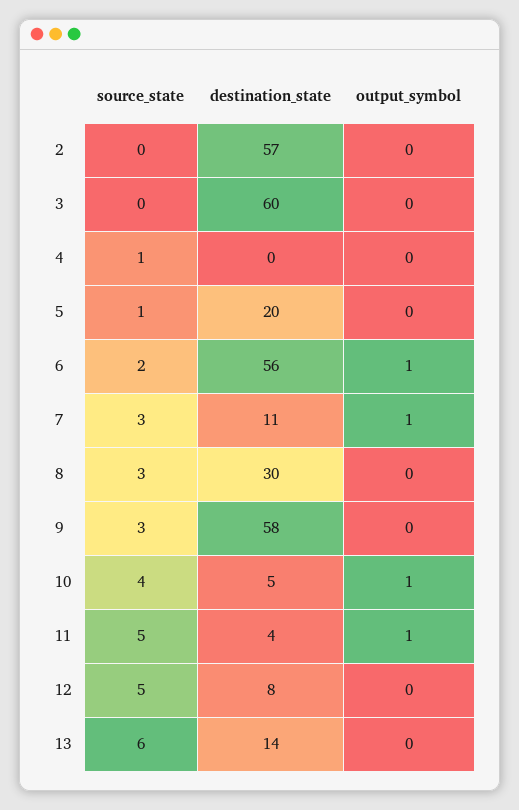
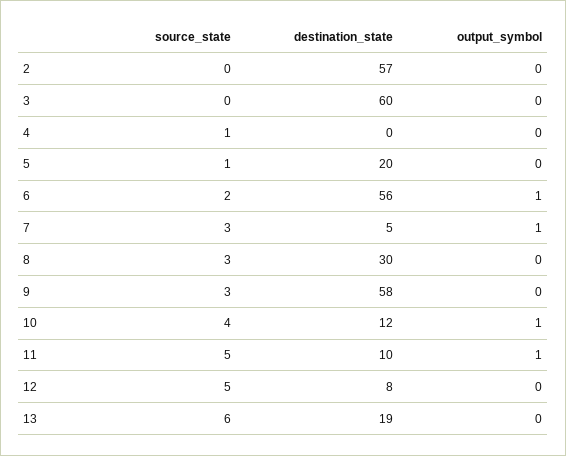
destination_state, 7: 11 -> 5
destination_state, 10: 5 -> 12
destination_state, 11: 4 -> 10
destination_state, 13: 14 -> 19

